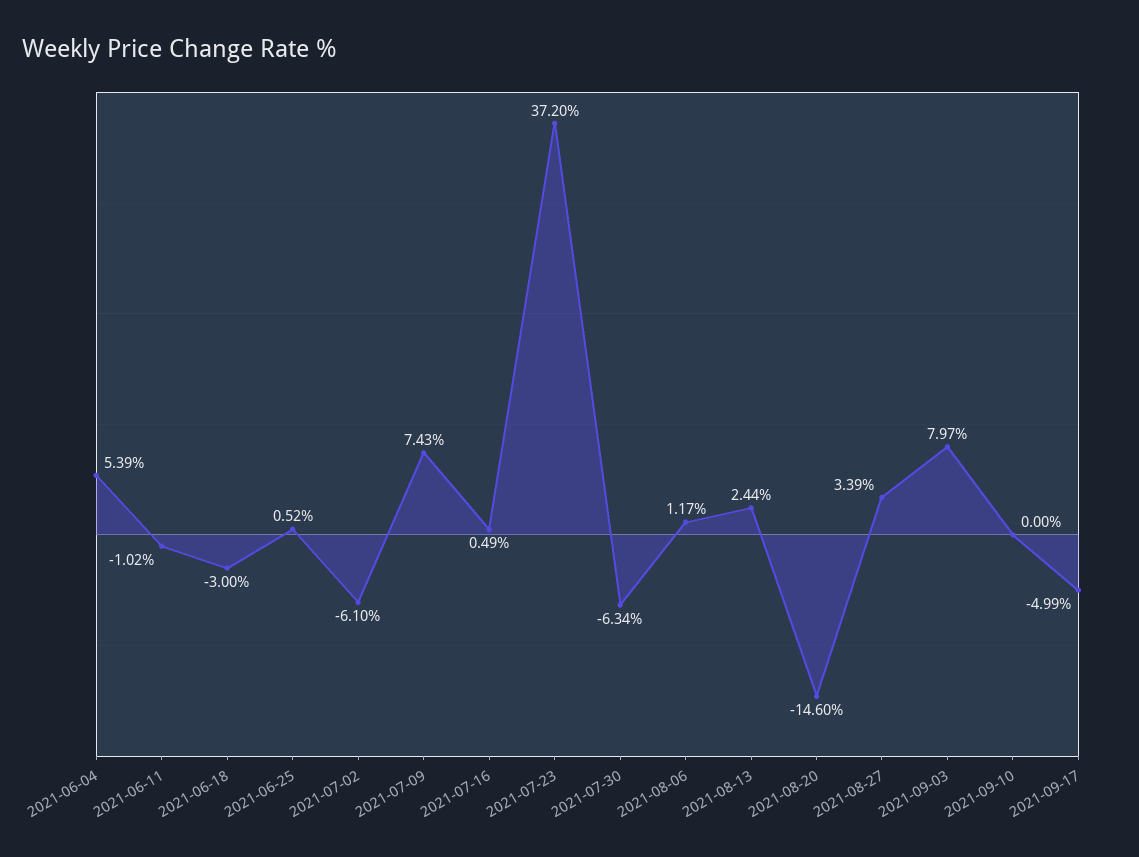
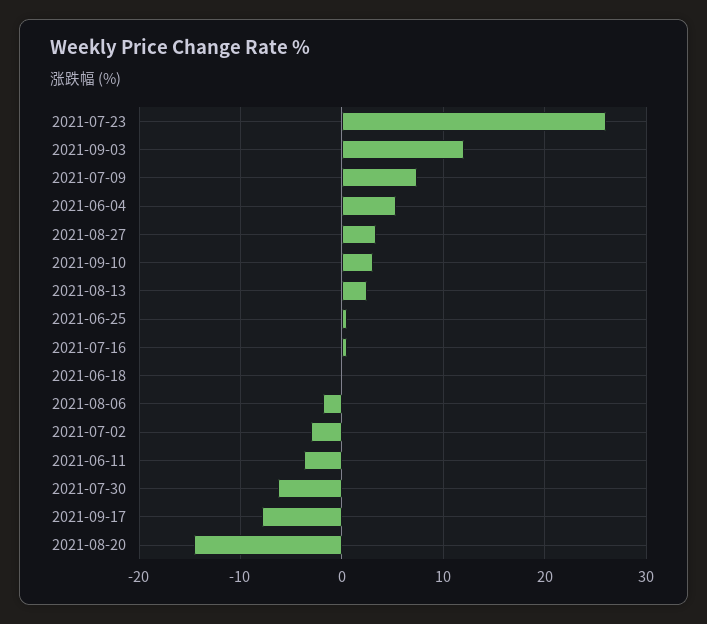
2021-06-11: -1.02 -> -4
2021-06-18: -3 -> 0
2021-07-02: -6.1 -> -3
2021-07-23: 37.2 -> 26
2021-08-06: 1.17 -> -2
2021-09-03: 7.97 -> 12
2021-09-10: 0 -> 3
2021-09-17: -4.99 -> -8

